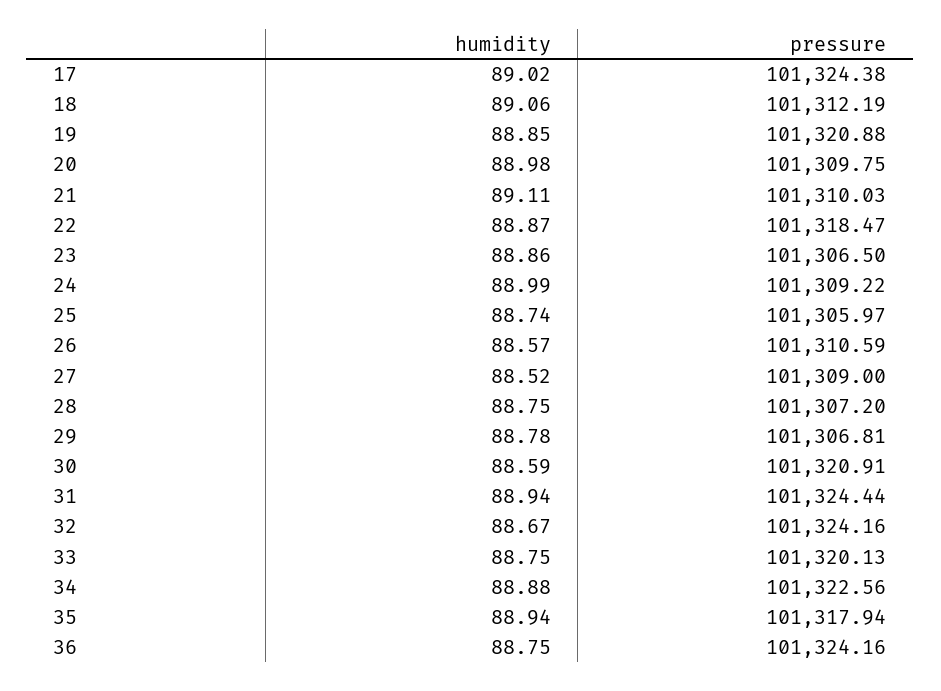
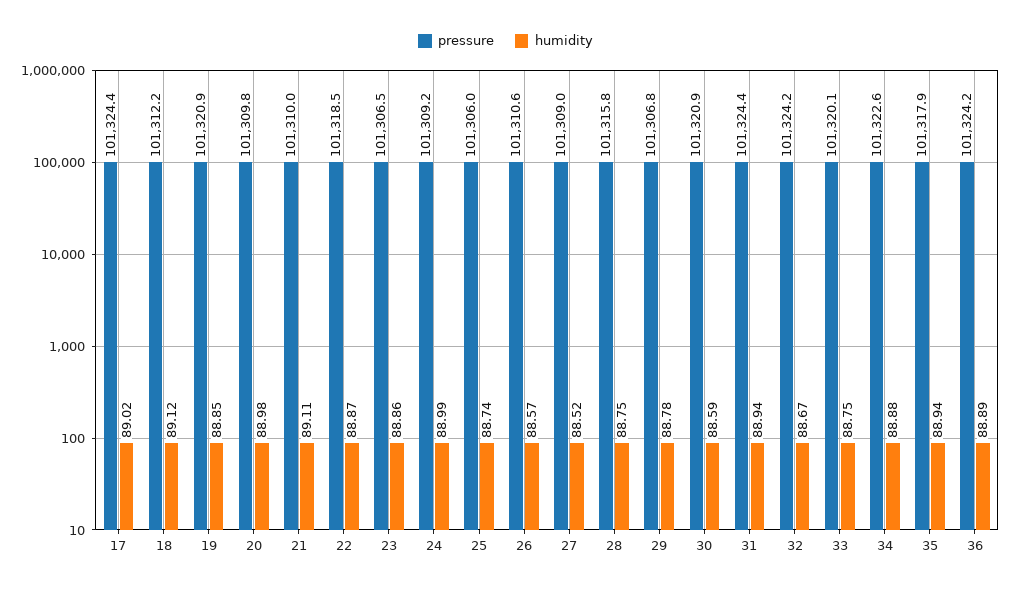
humidity, 18: 89.06 -> 89.12
pressure, 28: 101307.2 -> 101315.8
humidity, 36: 88.75 -> 88.89

